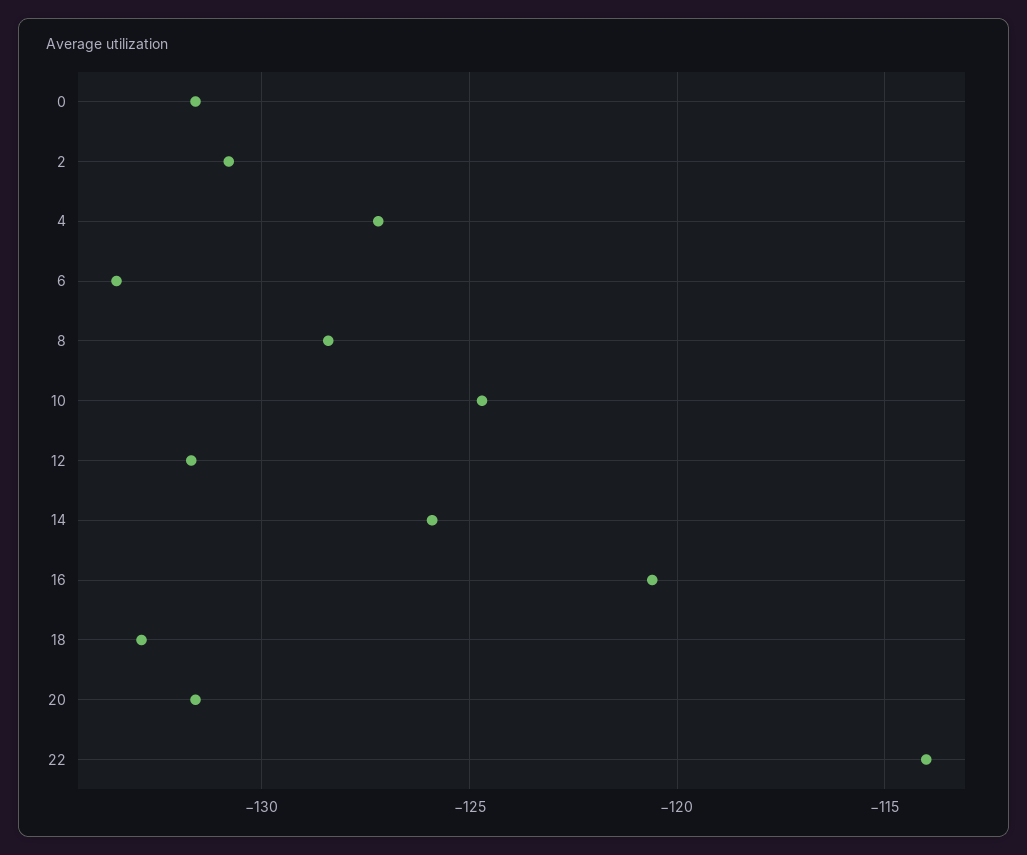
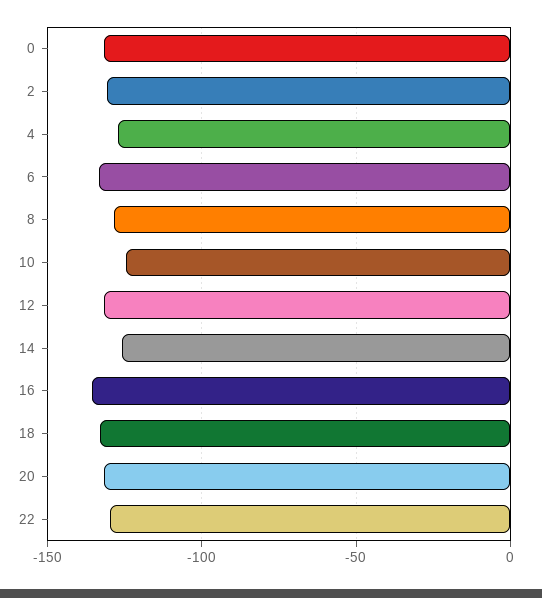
16: -120.5 -> -135
22: -114 -> -130

